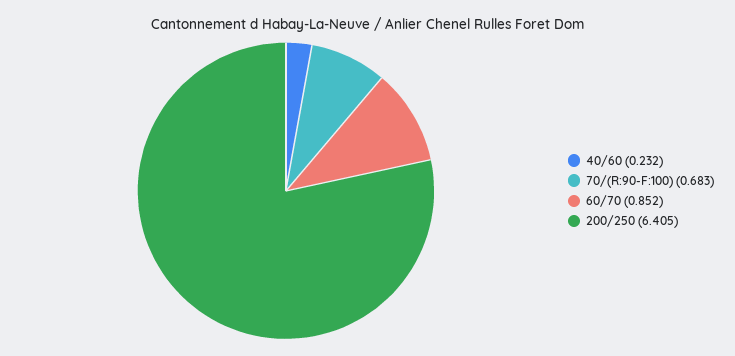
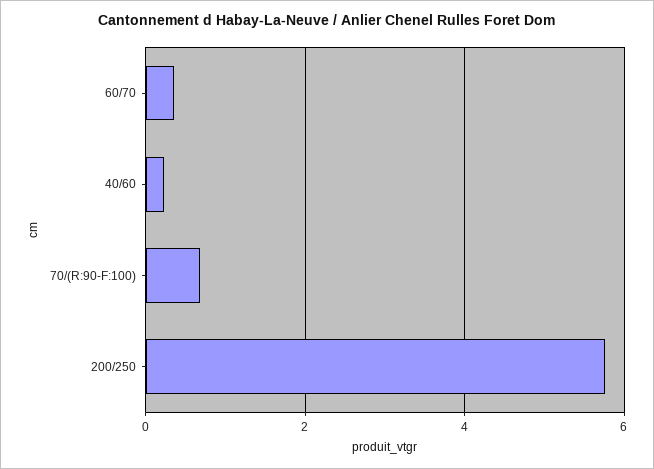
60/70: 0.852 -> 0.4
200/250: 6.405 -> 5.8

